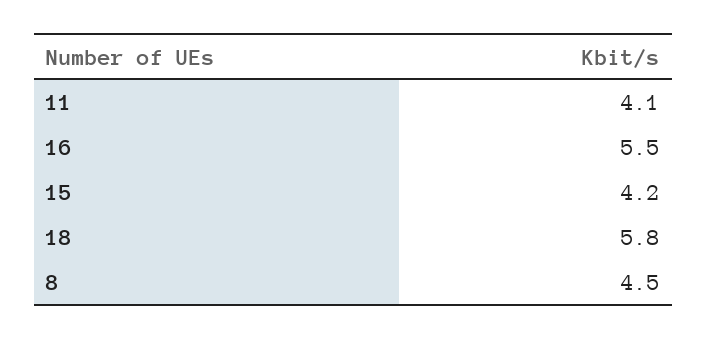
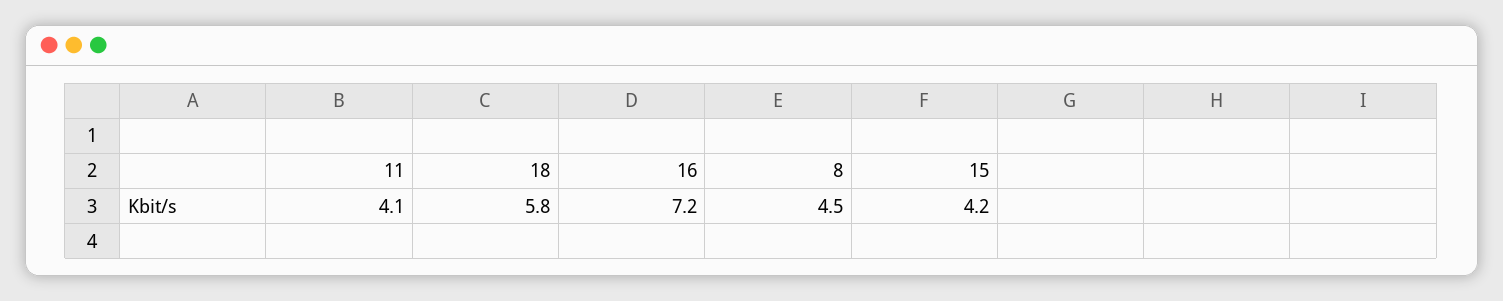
16: 5.5 -> 7.2

